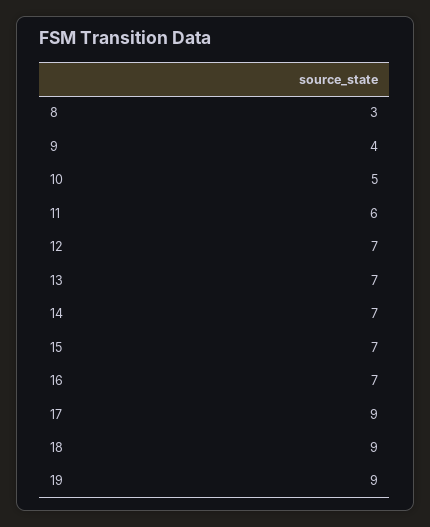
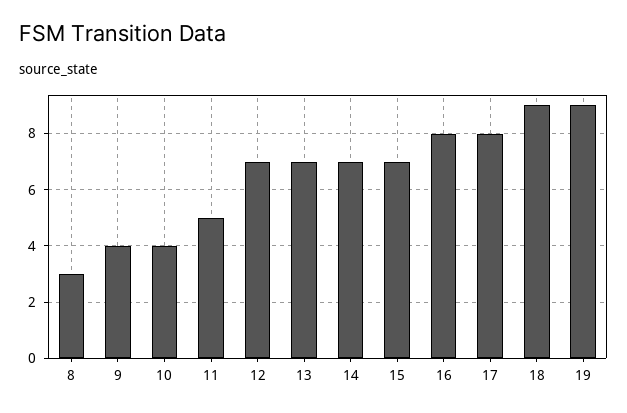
10: 5 -> 4
11: 6 -> 5
16: 7 -> 8
17: 9 -> 8

